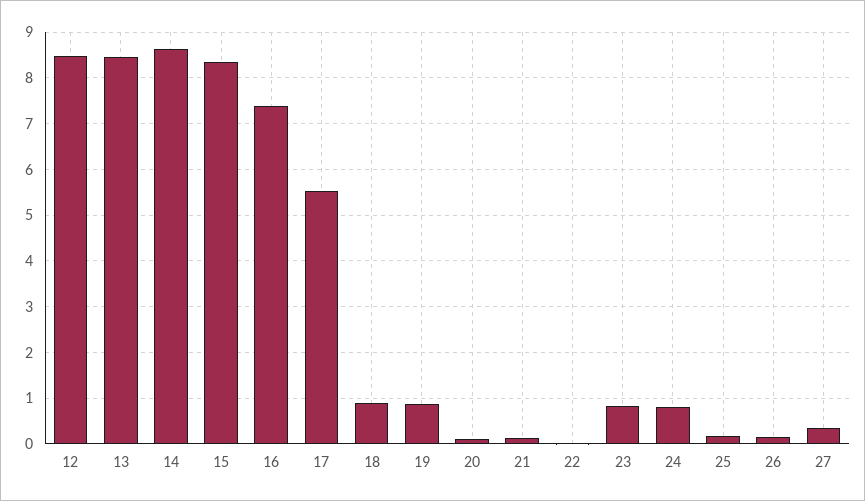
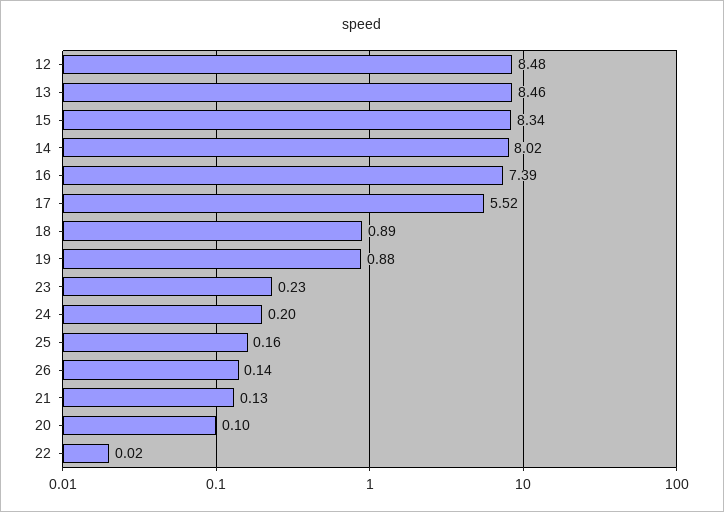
14: 8.6 -> 8.02
23: 0.8 -> 0.23
24: 0.8 -> 0.2
27: 0.4 -> none

